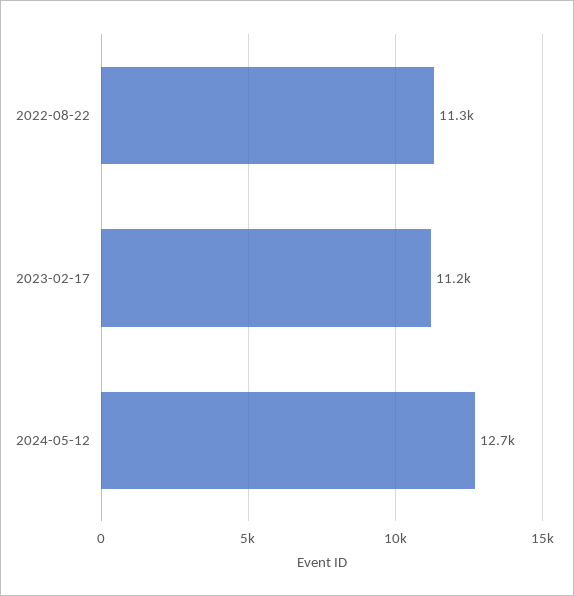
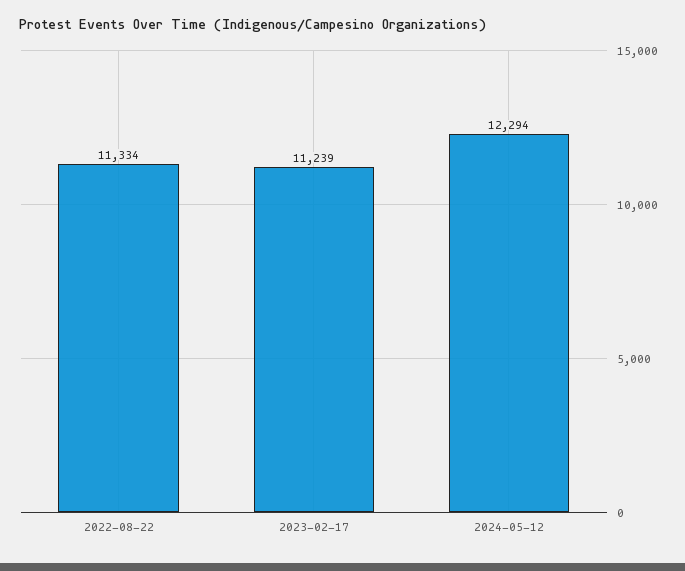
2024-05-12: 12700 -> 12294

